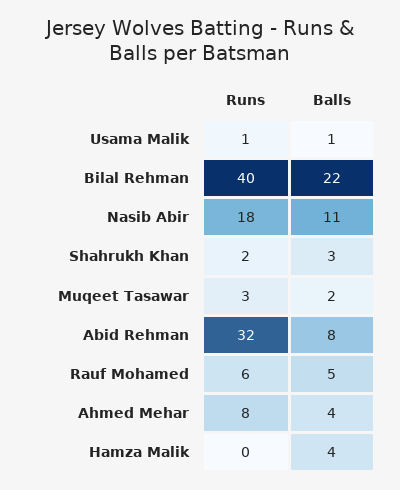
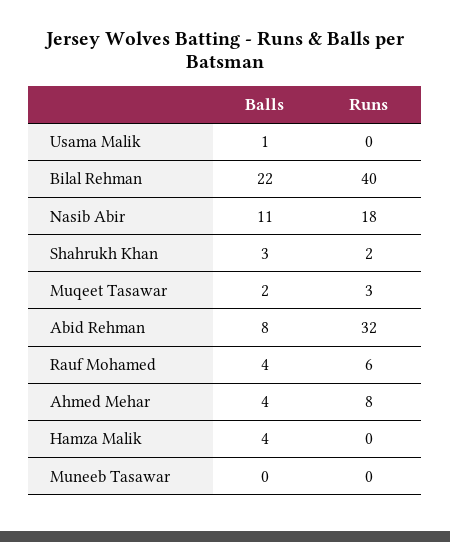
Runs, Usama Malik: 1 -> 0
Balls, Rauf Mohamed: 5 -> 4
Balls, Muneeb Tasawar: none -> 0
Runs, Muneeb Tasawar: none -> 0

